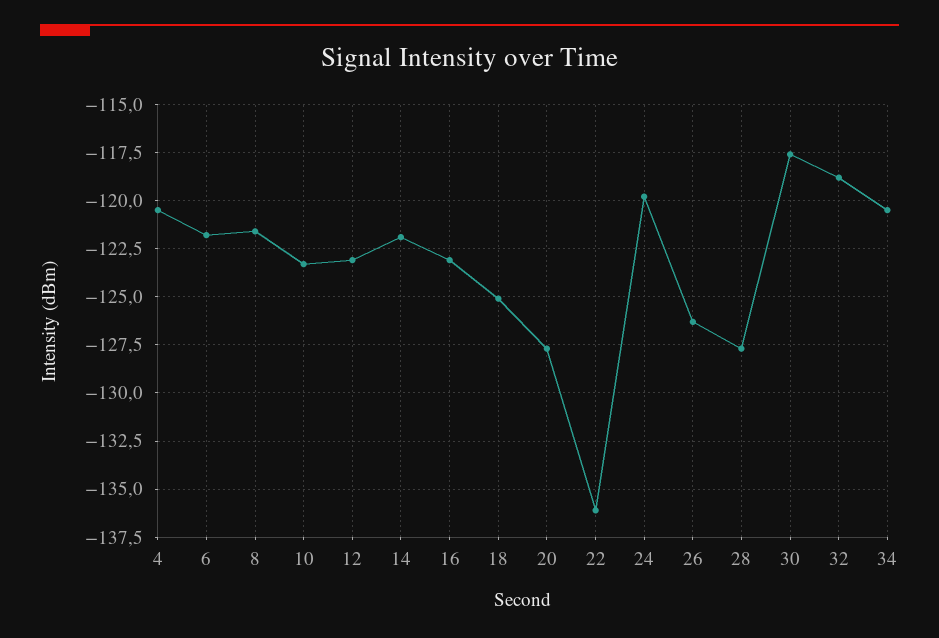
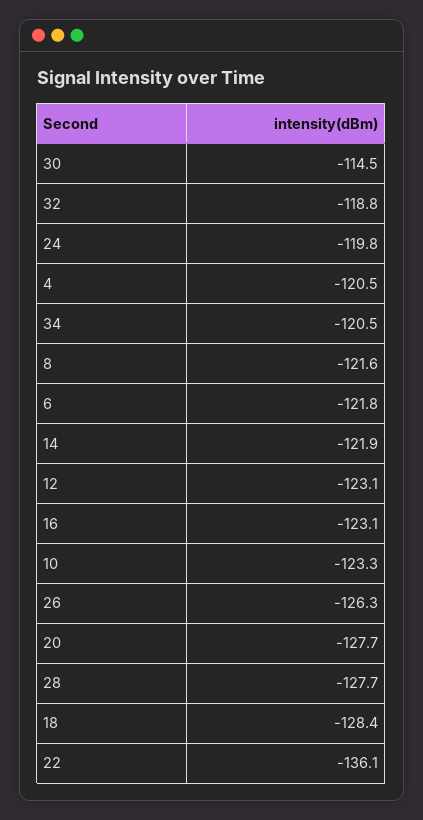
18: -125 -> -128.4
30: -117.5 -> -114.5

